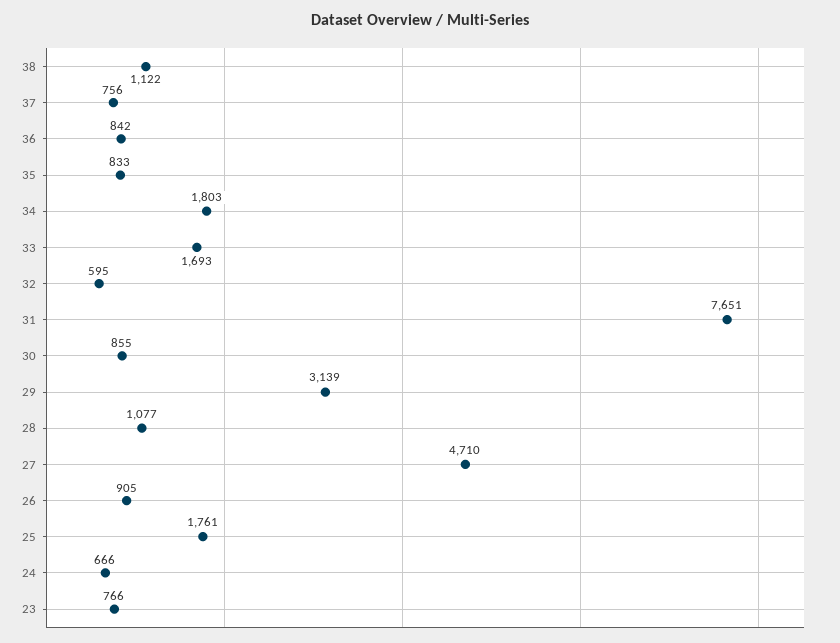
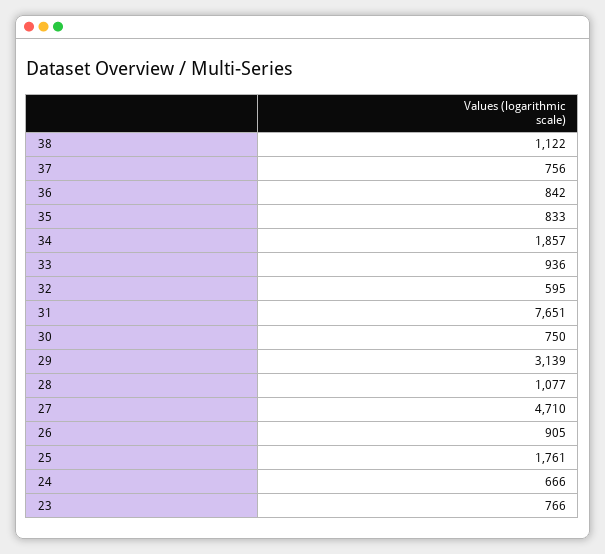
34: 1803 -> 1857
33: 1693 -> 936
30: 855 -> 750

